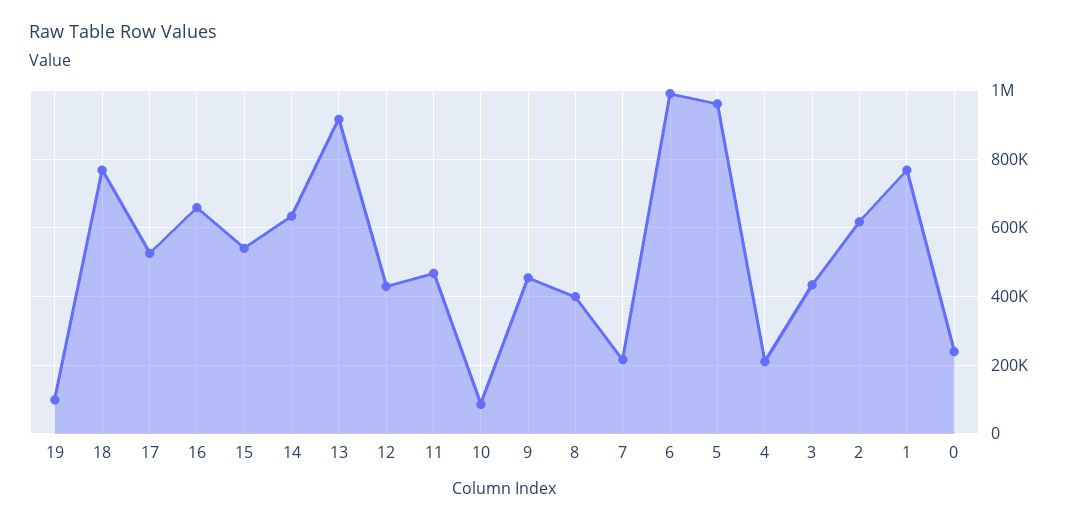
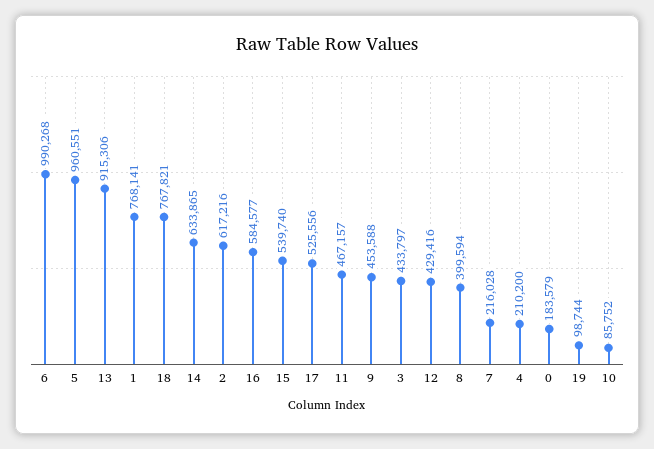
16: 660000 -> 584577
0: 240000 -> 183579

